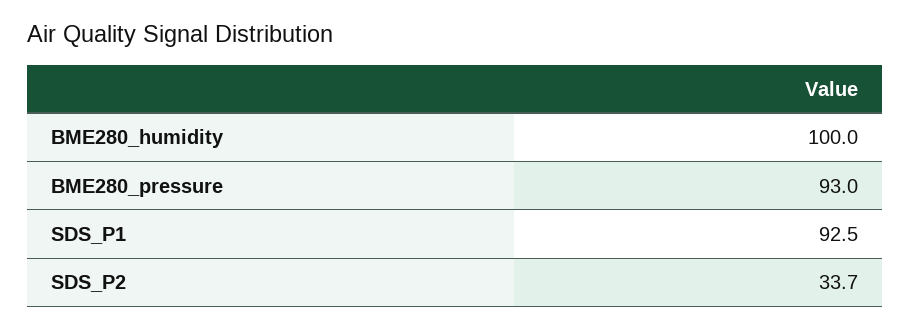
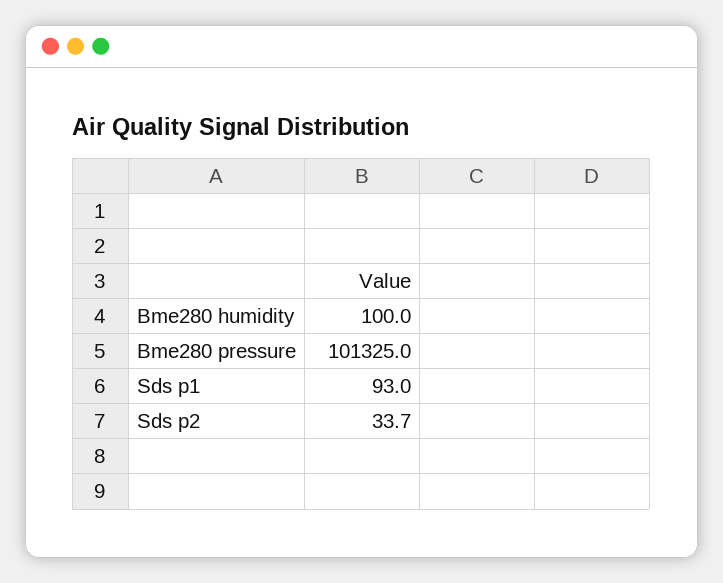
BME280_pressure: 93 -> 101325
SDS_P1: 92.5 -> 93

